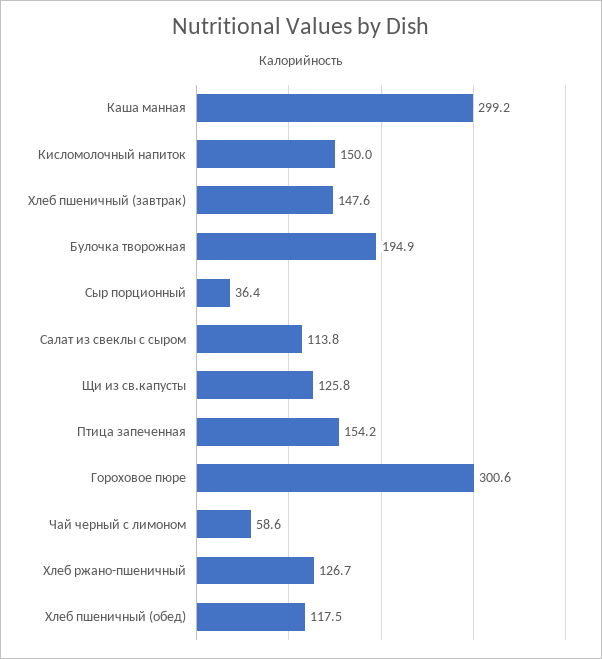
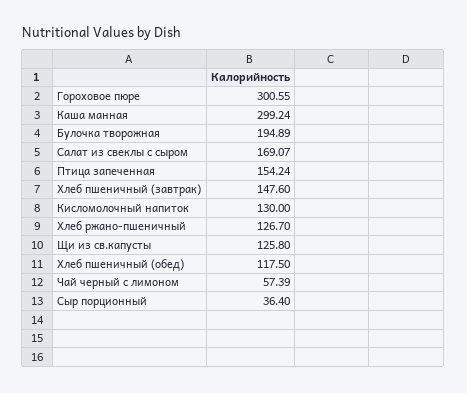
Кисломолочный напиток: 150 -> 130
Салат из свеклы с сыром: 113.8 -> 169.07
Чай черный с лимоном: 58.6 -> 57.39

